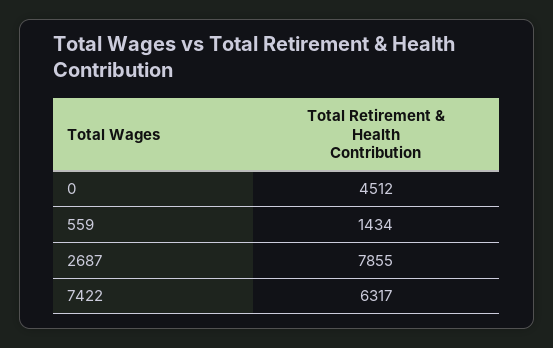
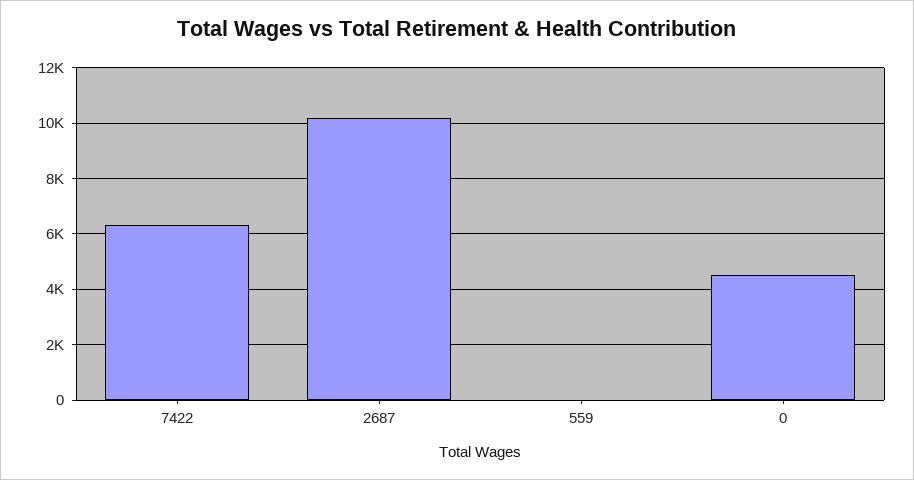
559: 1434 -> 0
2687: 7855 -> 10250

